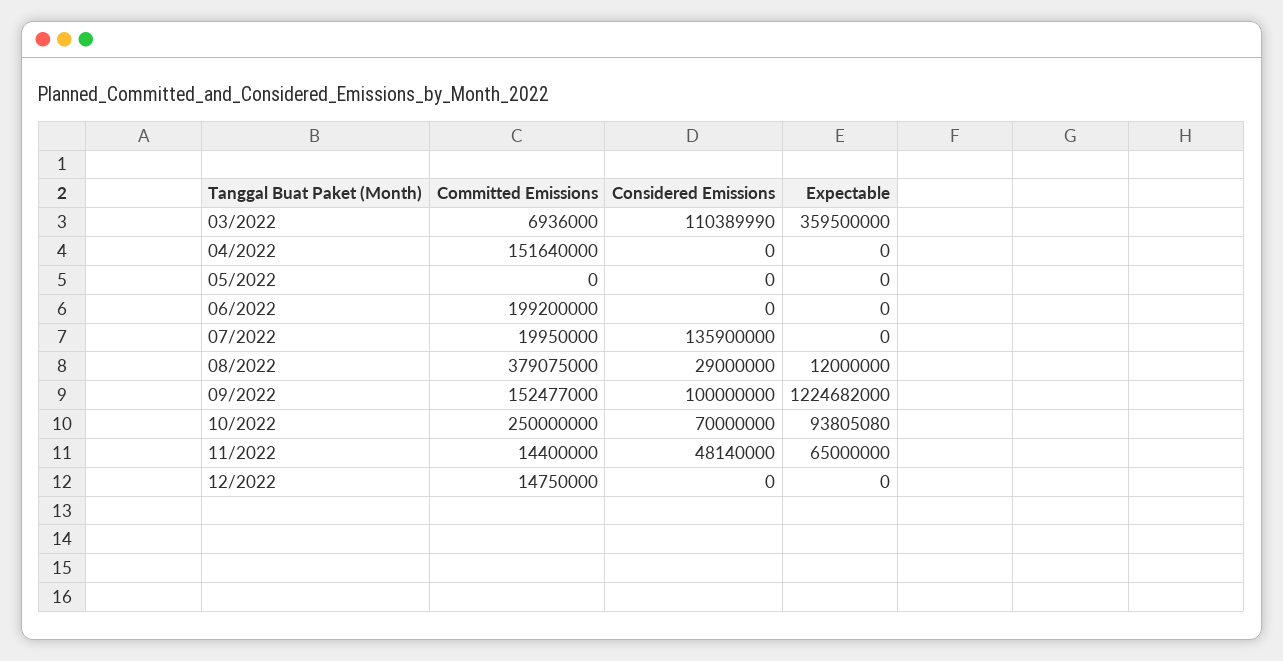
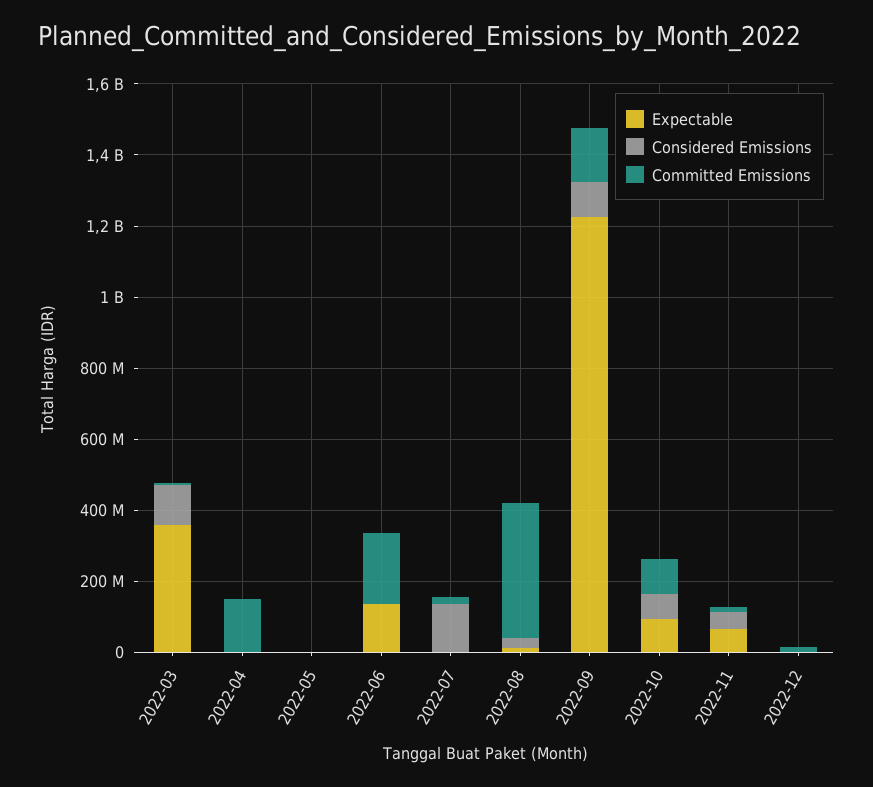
Expectable, 06/2022: 0 -> 150000000
Committed Emissions, 10/2022: 250000000 -> 100000000

